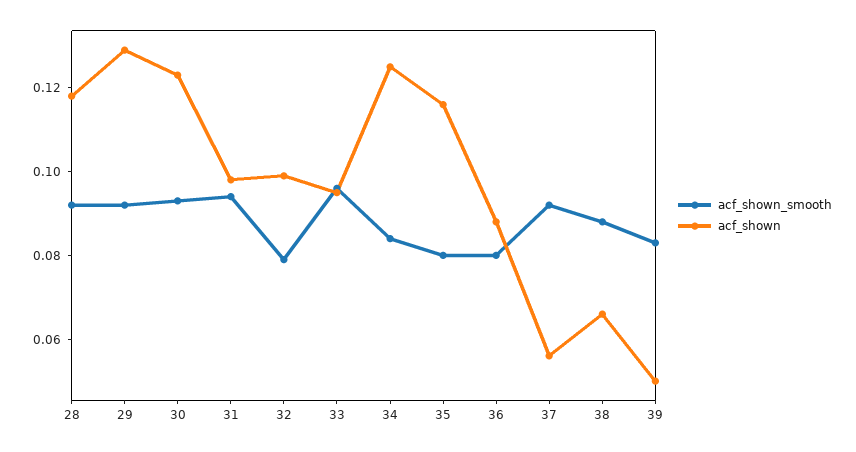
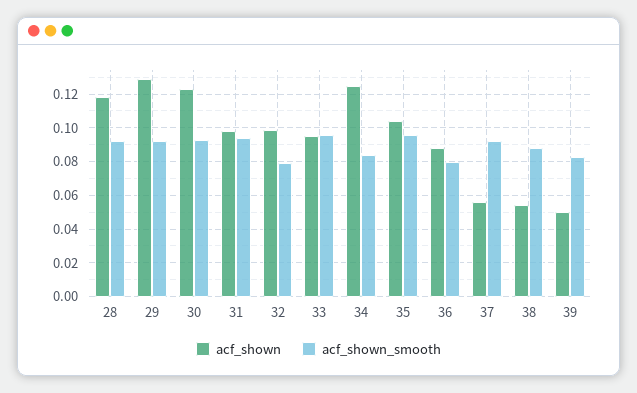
acf_shown_smooth, 35: 0.08 -> 0.095
acf_shown, 35: 0.115 -> 0.105
acf_shown, 38: 0.065 -> 0.055

